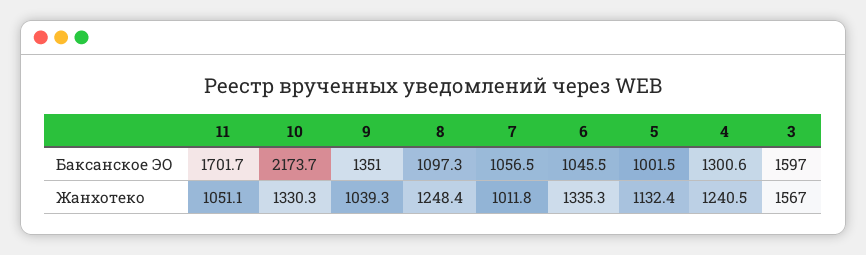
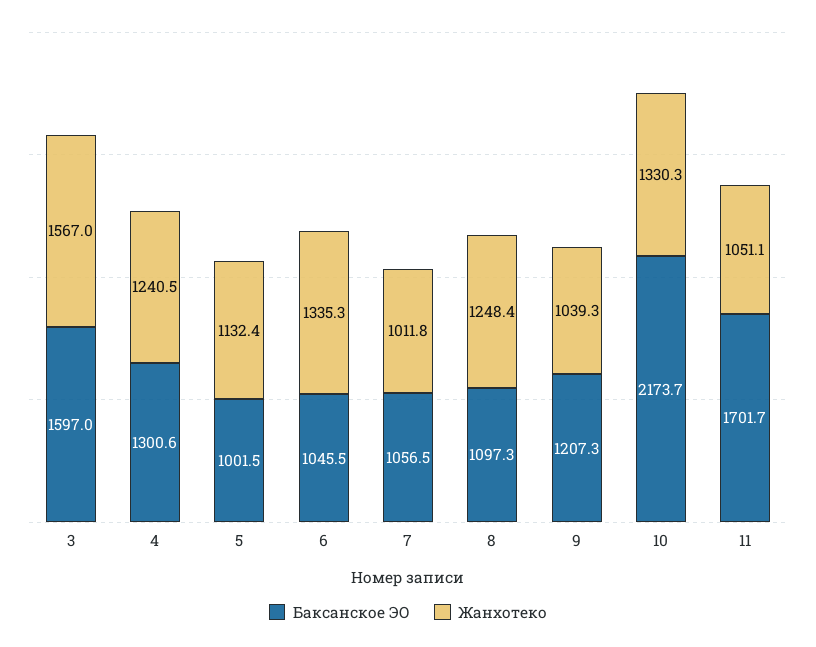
Баксанское ЭО, 9: 1351 -> 1207.3

